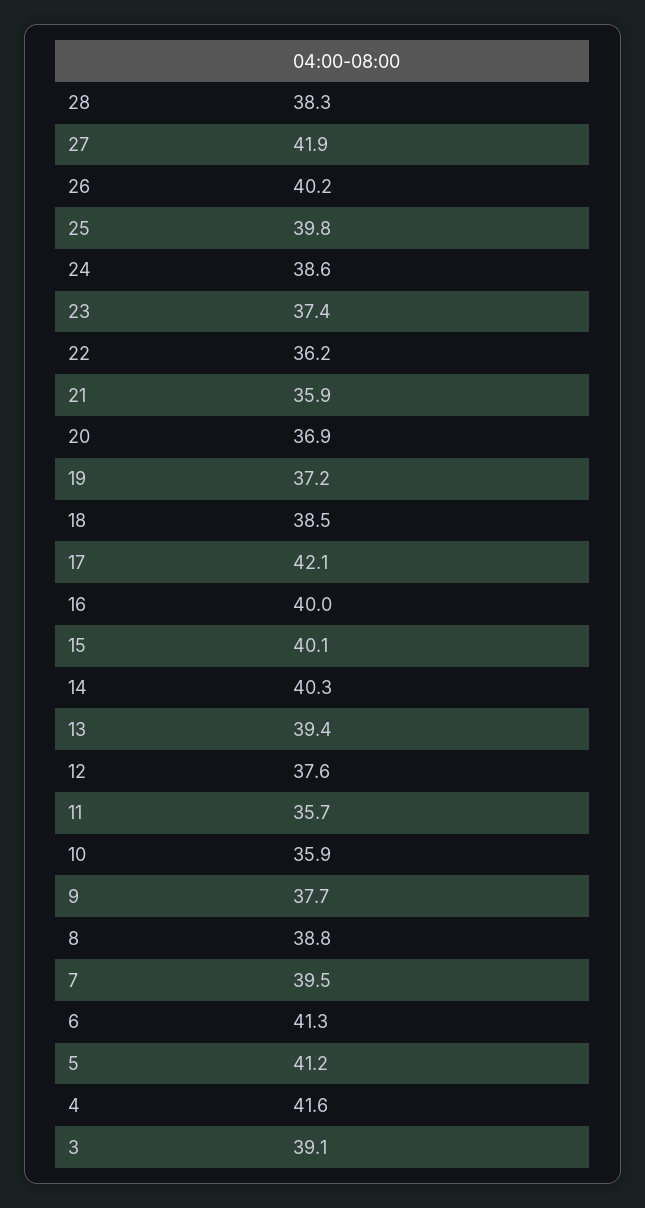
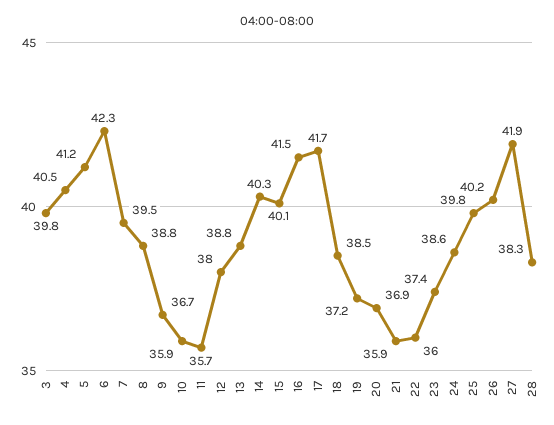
22: 36.2 -> 36
17: 42.1 -> 41.7
16: 40 -> 41.5
13: 39.4 -> 38.8
12: 37.6 -> 38
9: 37.7 -> 36.7
6: 41.3 -> 42.3
4: 41.6 -> 40.5
3: 39.1 -> 39.8

